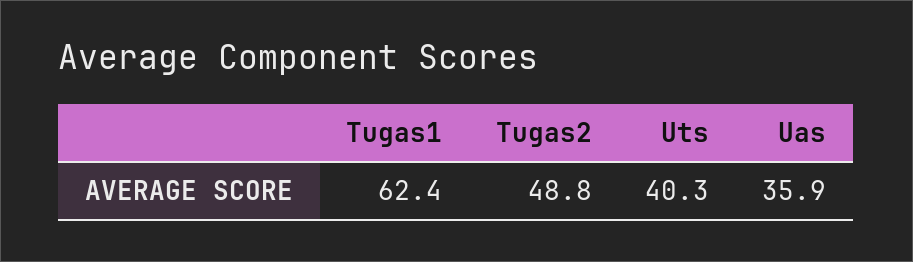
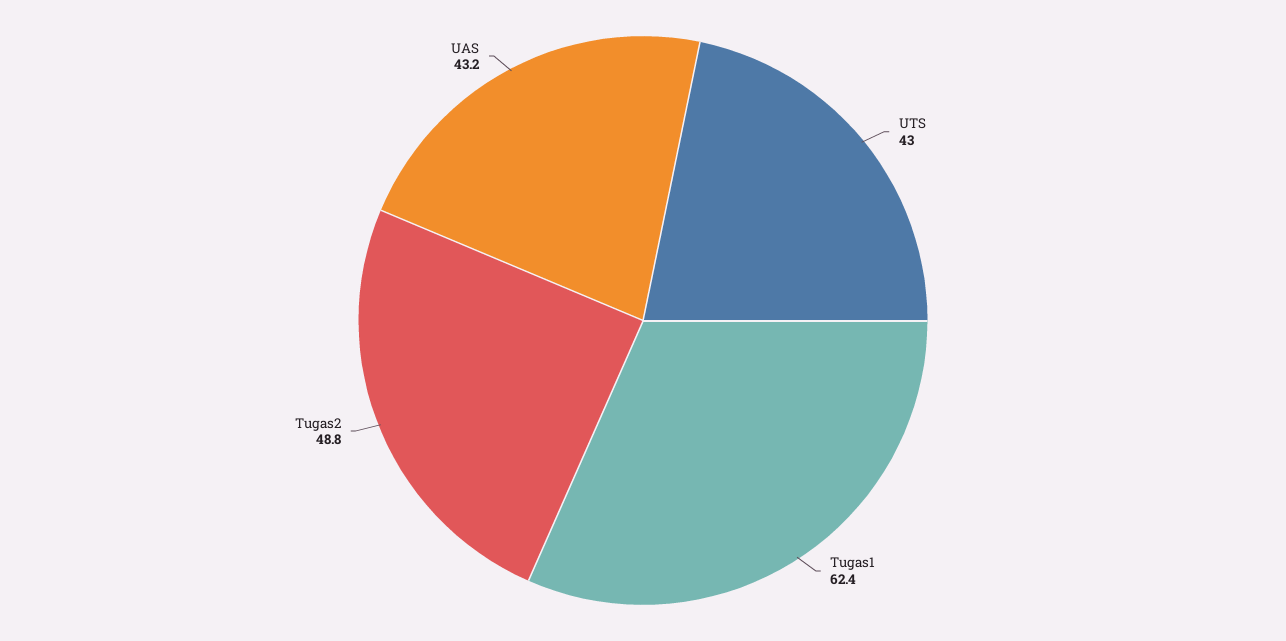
Uts: 40.3 -> 43
Uas: 35.9 -> 43.2

